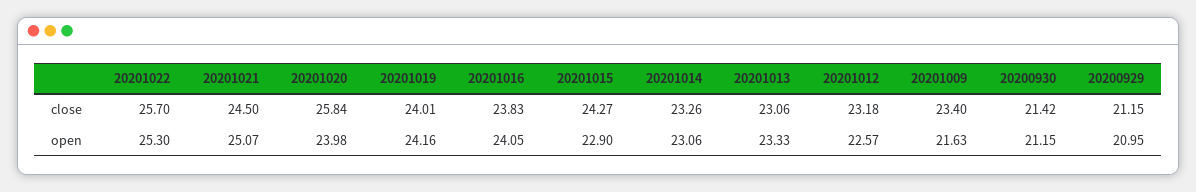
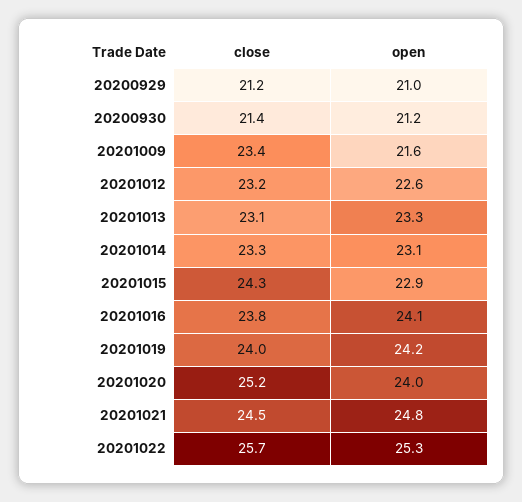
20201020, close: 25.84 -> 25.2
20201021, open: 25.07 -> 24.8

